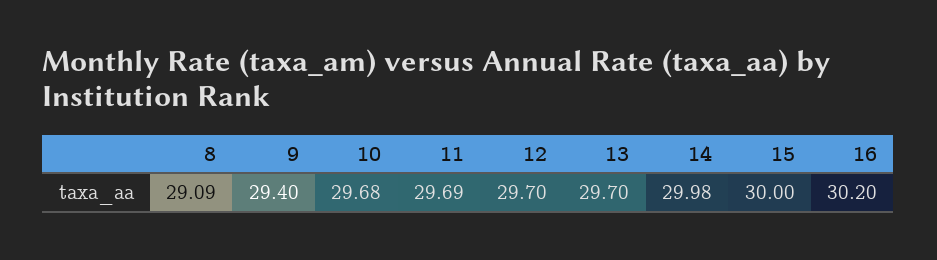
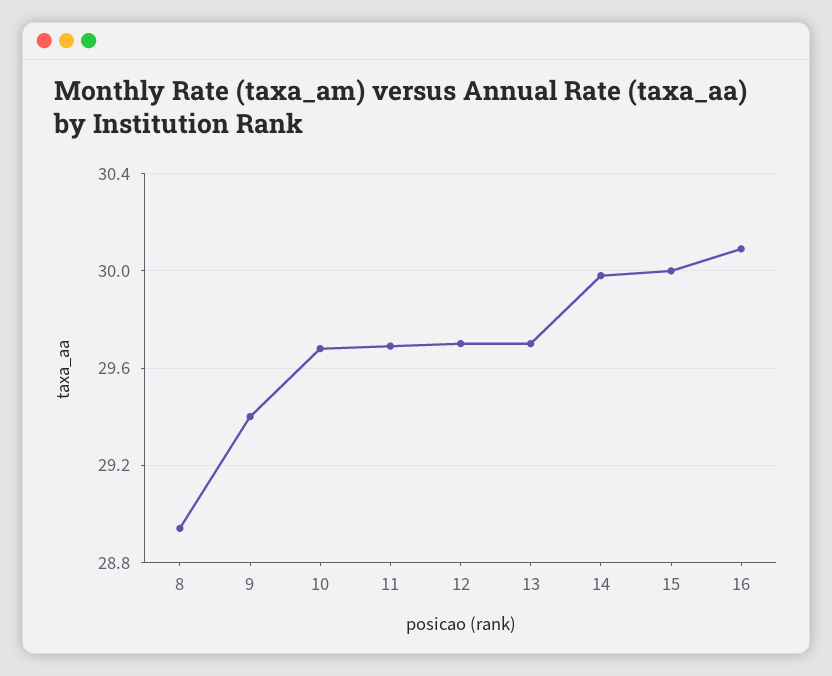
8: 29.09 -> 28.95
16: 30.2 -> 30.1

